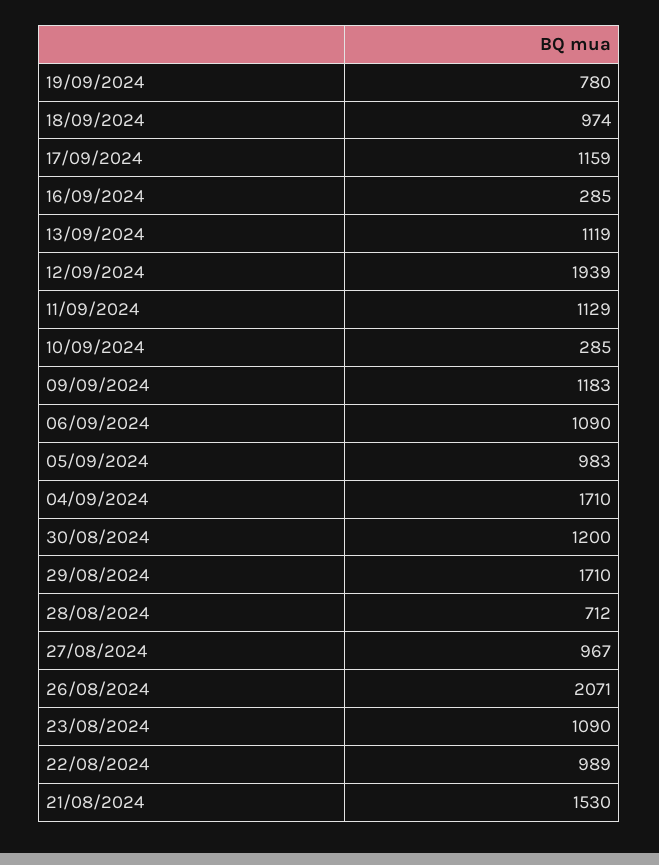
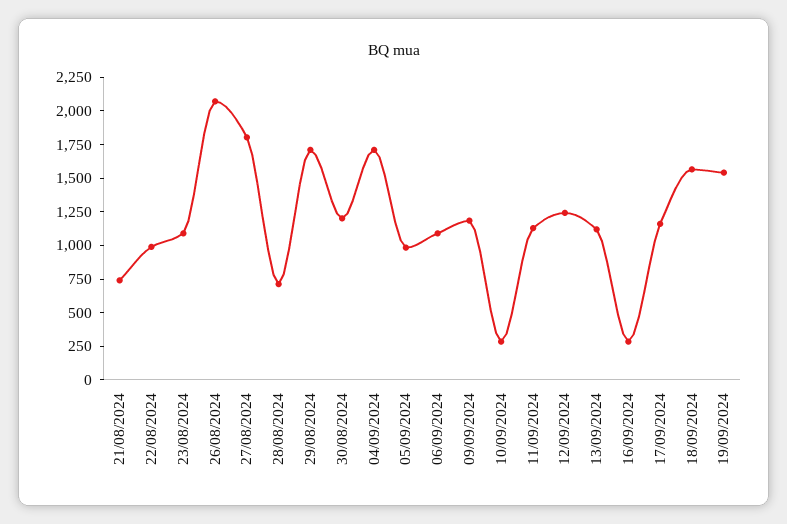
19/09/2024: 780 -> 1500
18/09/2024: 974 -> 1500
12/09/2024: 1939 -> 1250
27/08/2024: 967 -> 1750
21/08/2024: 1530 -> 750

